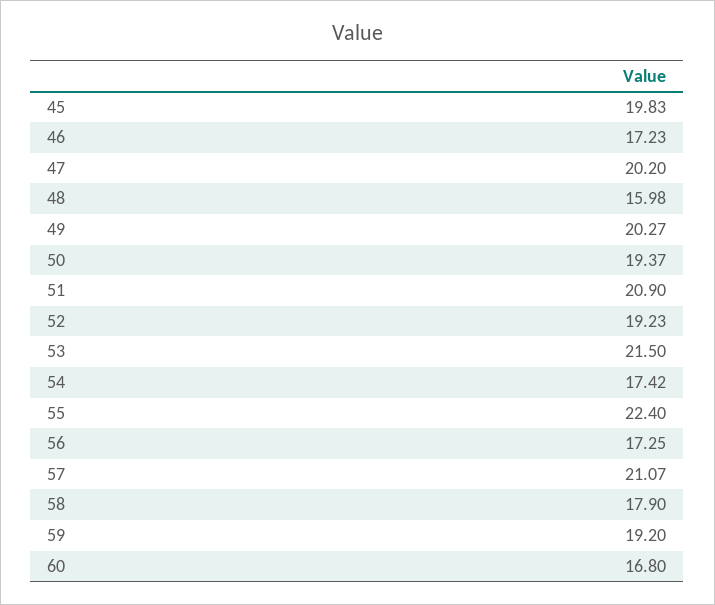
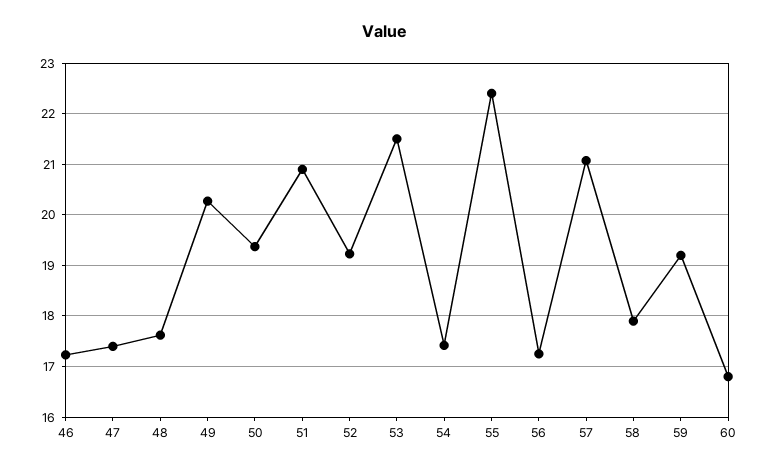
45: 19.83 -> none
47: 20.2 -> 17.4
48: 15.98 -> 17.6

